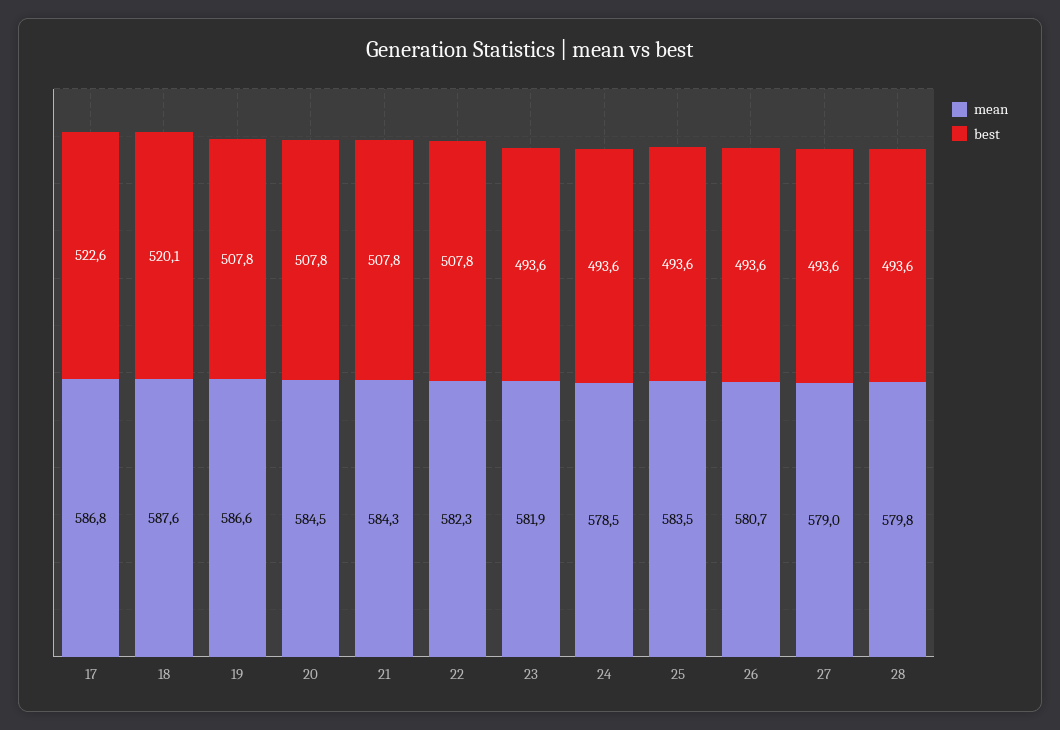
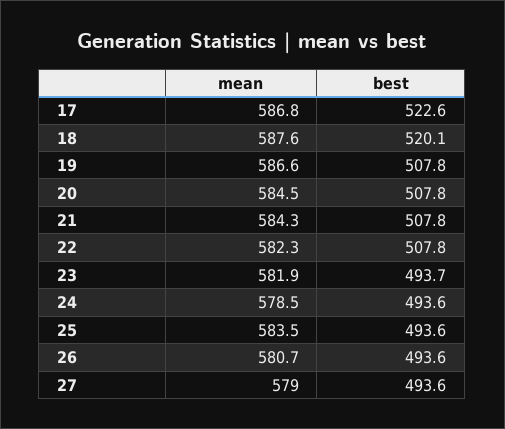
best, 23: 493.6 -> 493.7
mean, 28: 579.8 -> none
best, 28: 493.6 -> none

